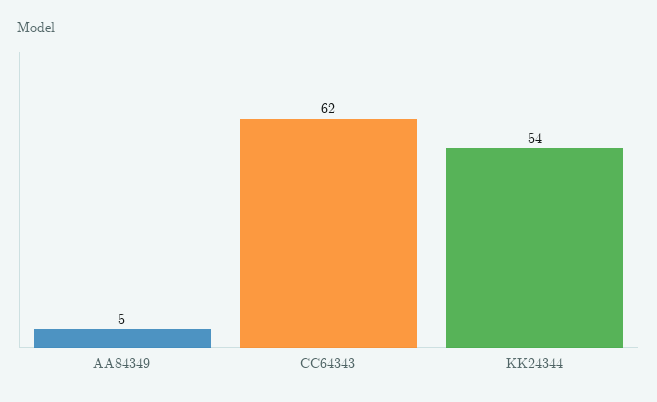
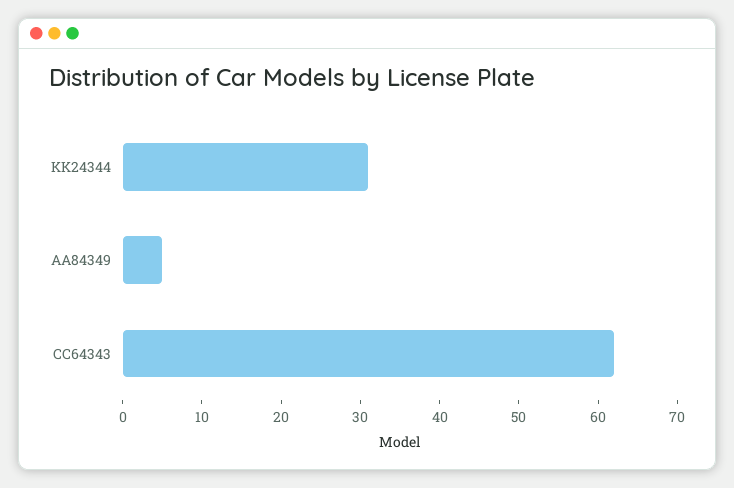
KK24344: 54 -> 30

